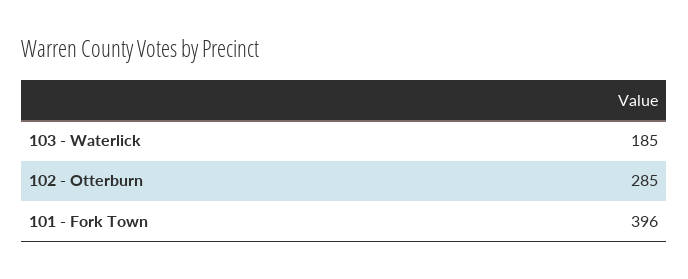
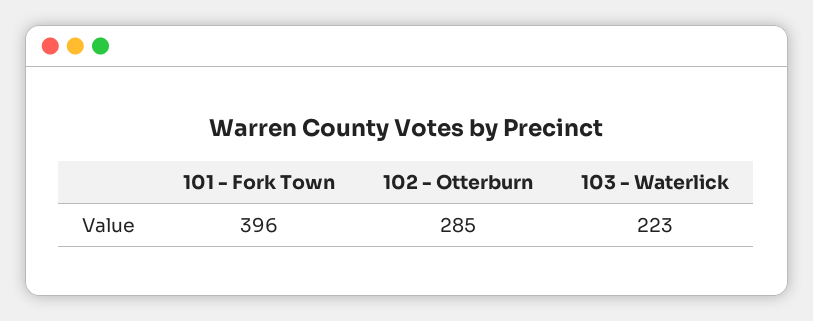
103 - Waterlick: 185 -> 223

